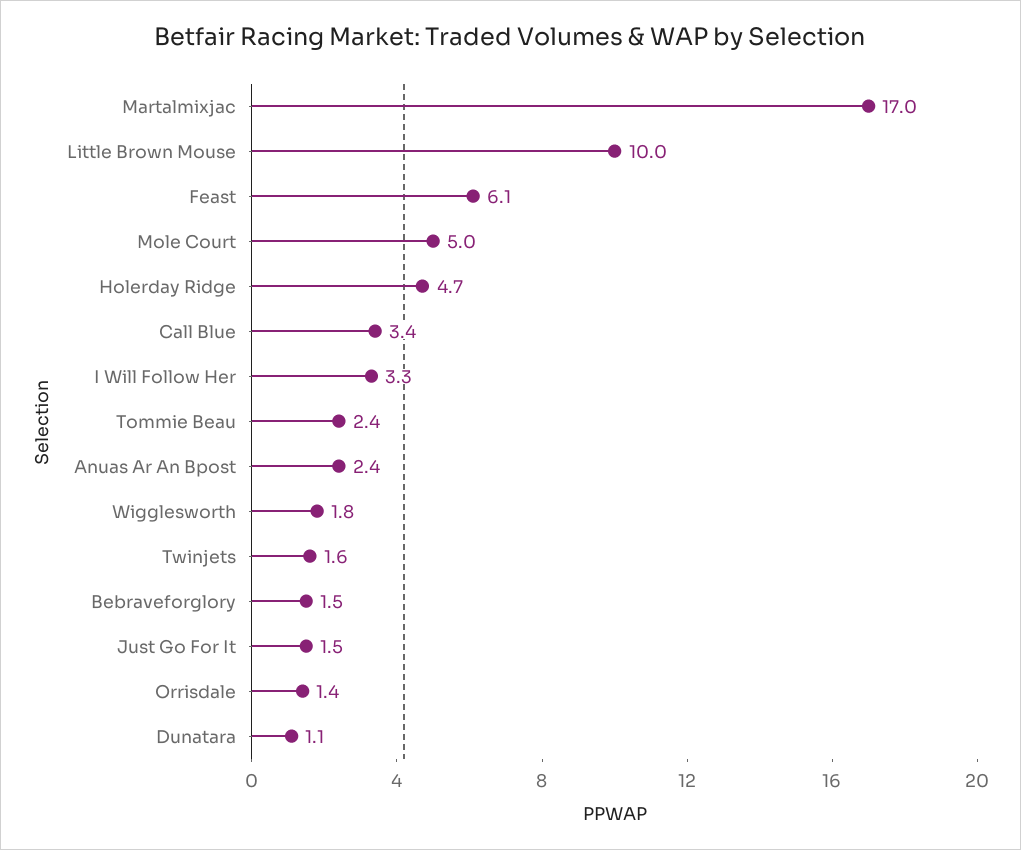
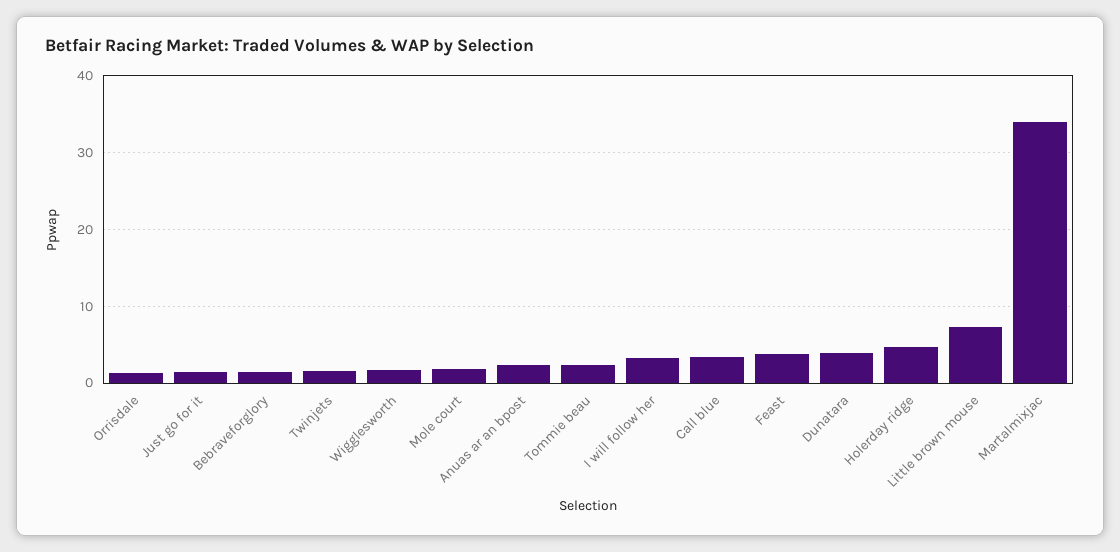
Martalmixjac: 17 -> 34
Little Brown Mouse: 10 -> 7
Feast: 6.1 -> 4
Mole Court: 5 -> 2
Dunatara: 1.1 -> 4

